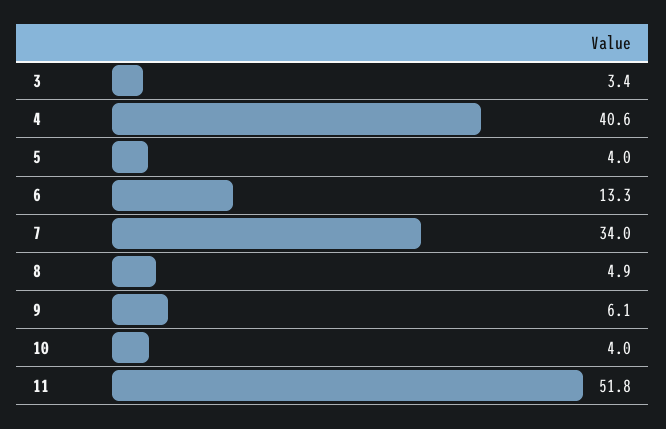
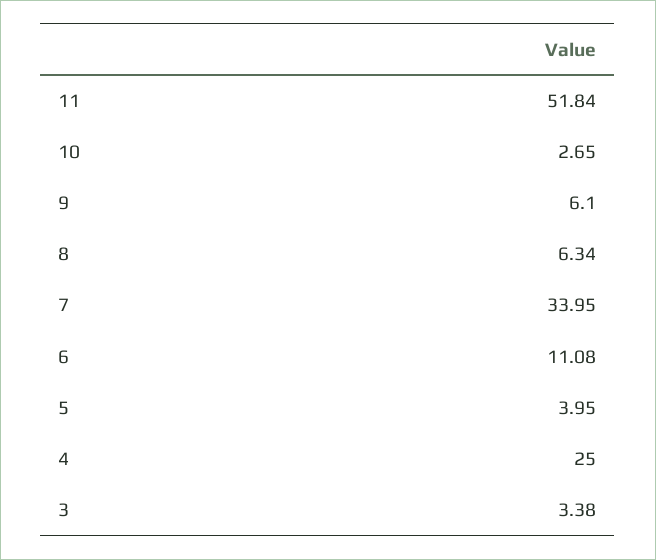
4: 40.6 -> 25
6: 13.3 -> 11.08
8: 4.9 -> 6.34
10: 4 -> 2.65

